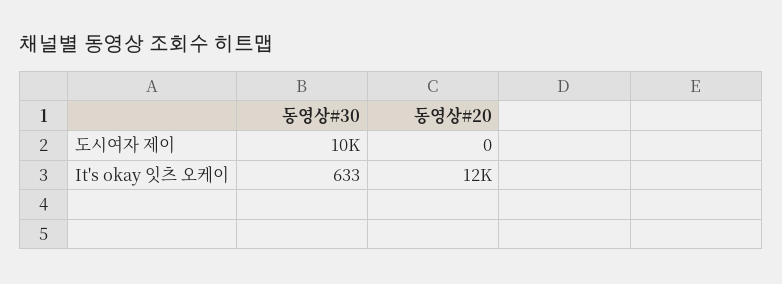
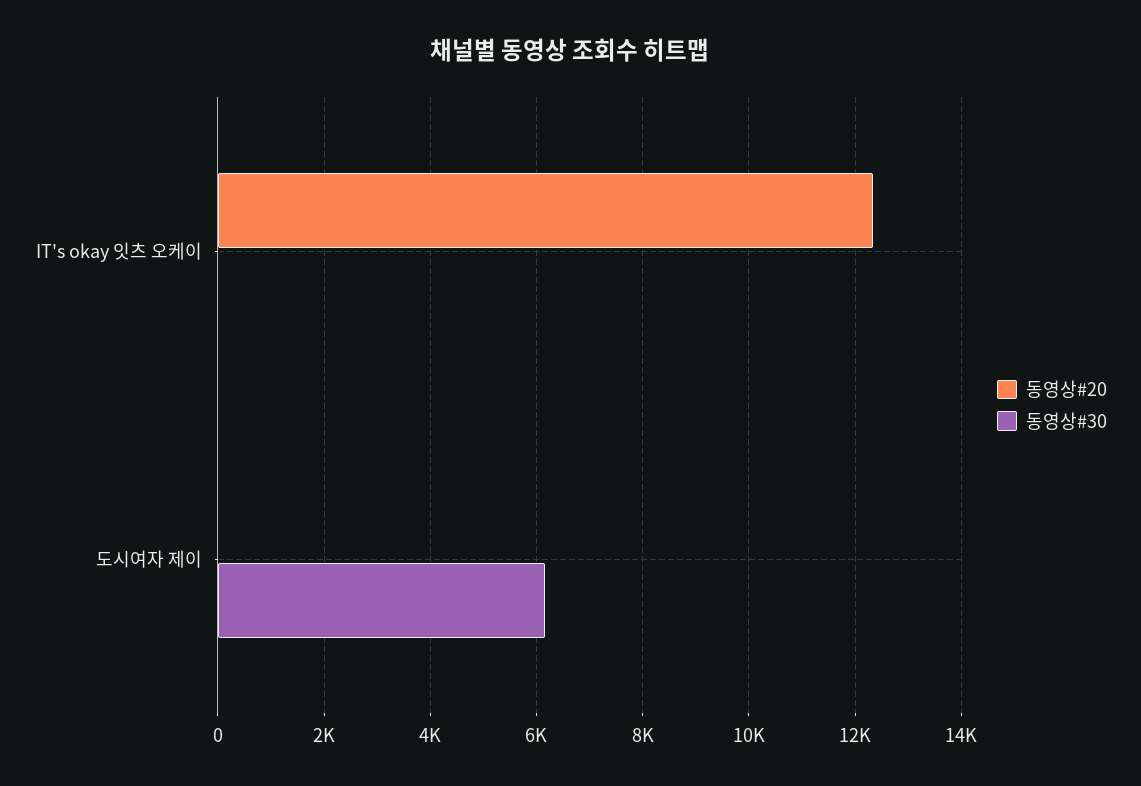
동영상#30, 도시여자 제이: 10000 -> 6200
동영상#30, It's okay 잇츠 오케이: 633 -> 0

